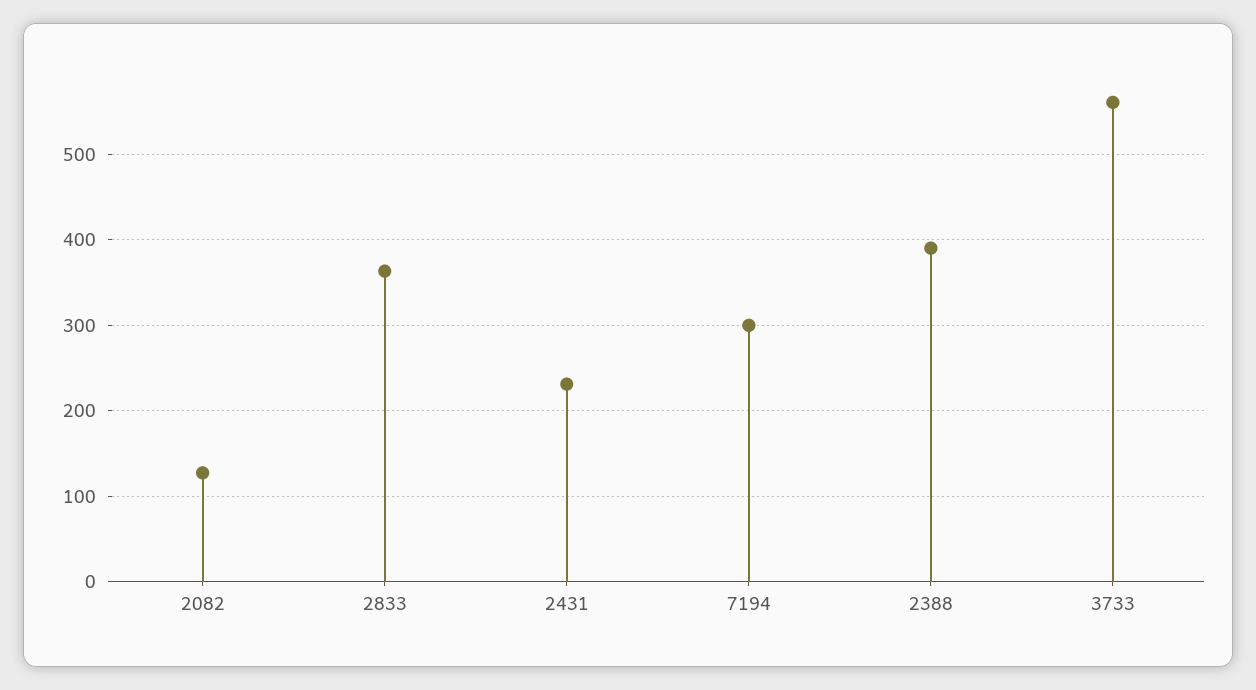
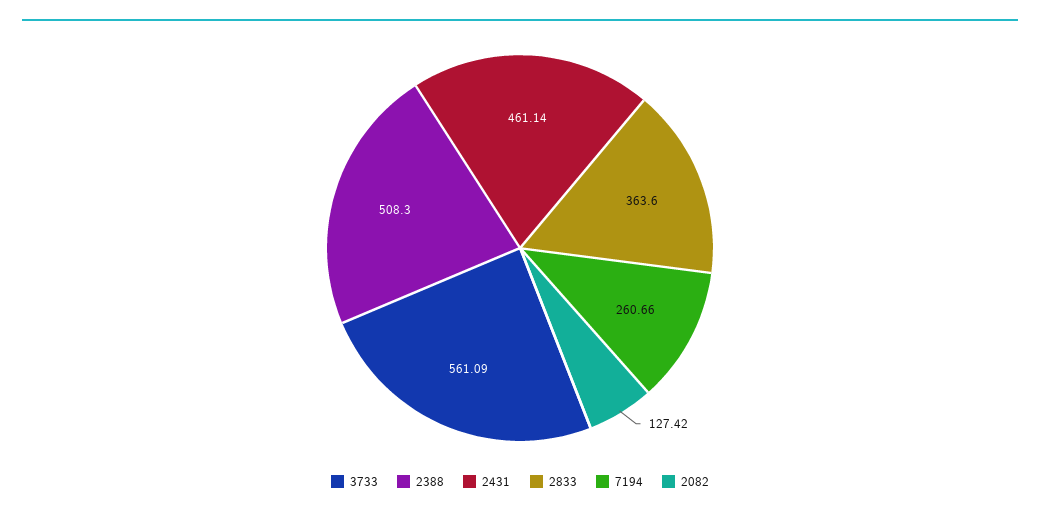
2431: 230 -> 461.14
7194: 300 -> 260.66
2388: 390 -> 508.3

